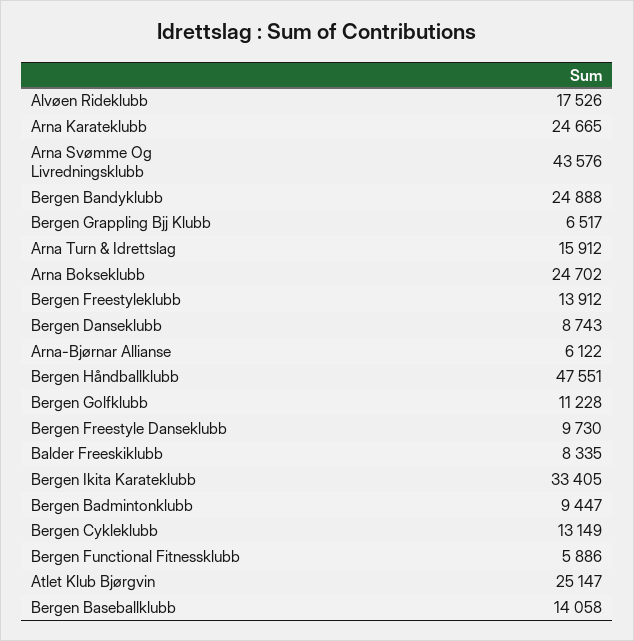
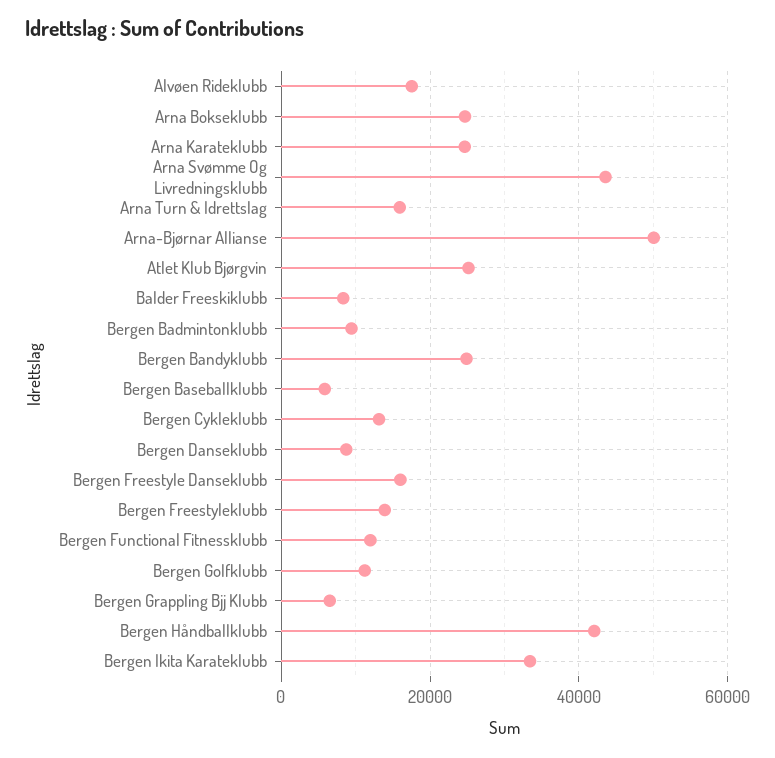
Arna-Bjørnar Allianse: 6122 -> 50000
Bergen Håndballklubb: 47551 -> 42000
Bergen Freestyle Danseklubb: 9730 -> 16000
Bergen Functional Fitnessklubb: 5886 -> 12000
Bergen Baseballklubb: 14058 -> 6000

